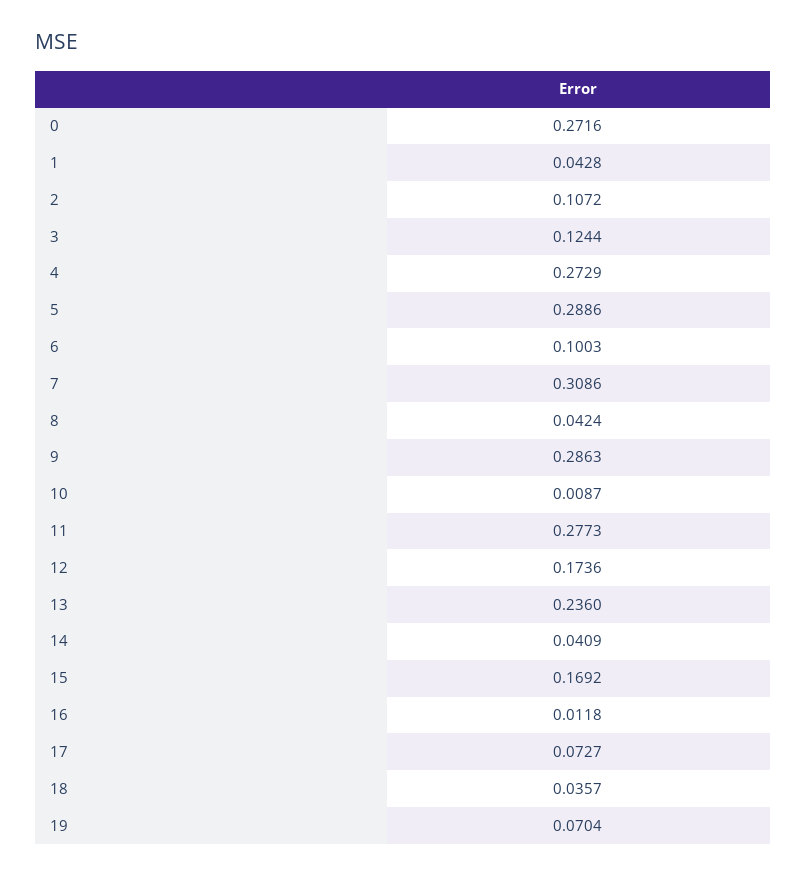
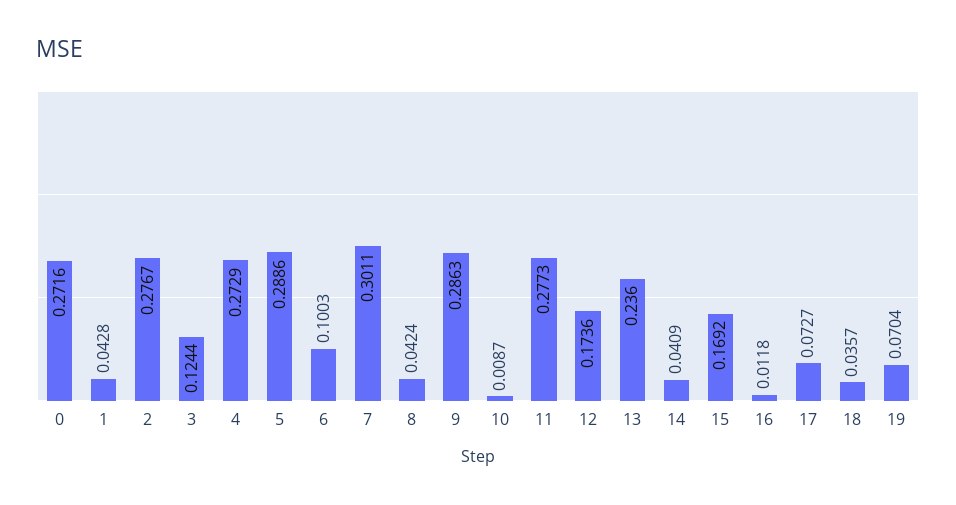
2: 0.1072 -> 0.2767
7: 0.3086 -> 0.3011

